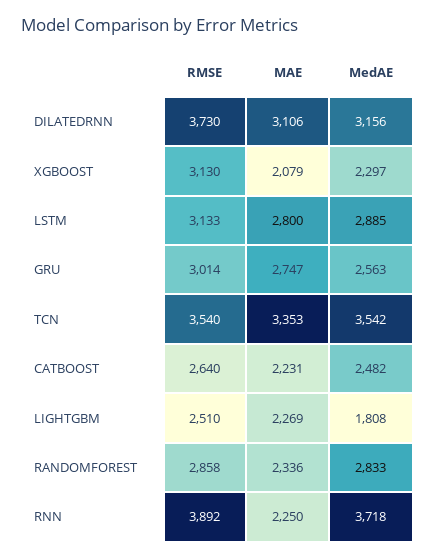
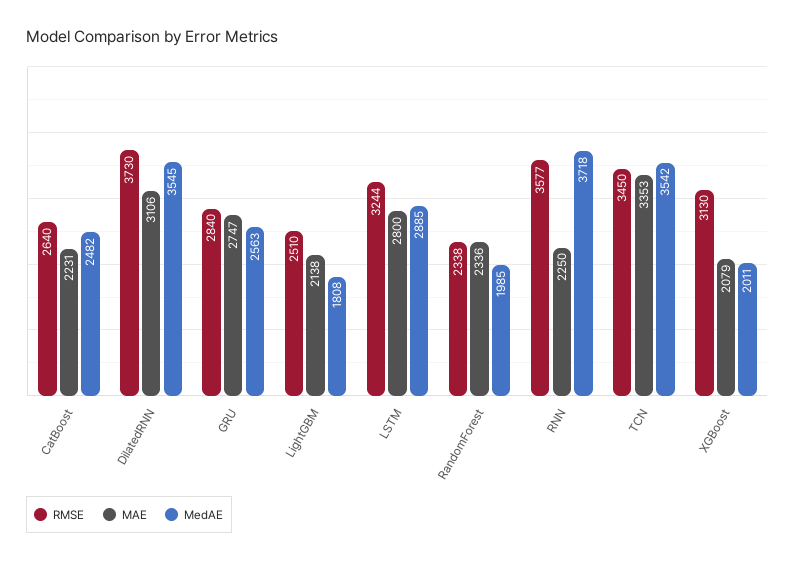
MedAE, DILATEDRNN: 3156 -> 3545
MedAE, XGBOOST: 2297 -> 2011
RMSE, LSTM: 3133 -> 3244
RMSE, GRU: 3014 -> 2840
RMSE, TCN: 3540 -> 3450
MAE, LIGHTGBM: 2269 -> 2138
RMSE, RANDOMFOREST: 2858 -> 2338
MedAE, RANDOMFOREST: 2833 -> 1985
RMSE, RNN: 3892 -> 3577

